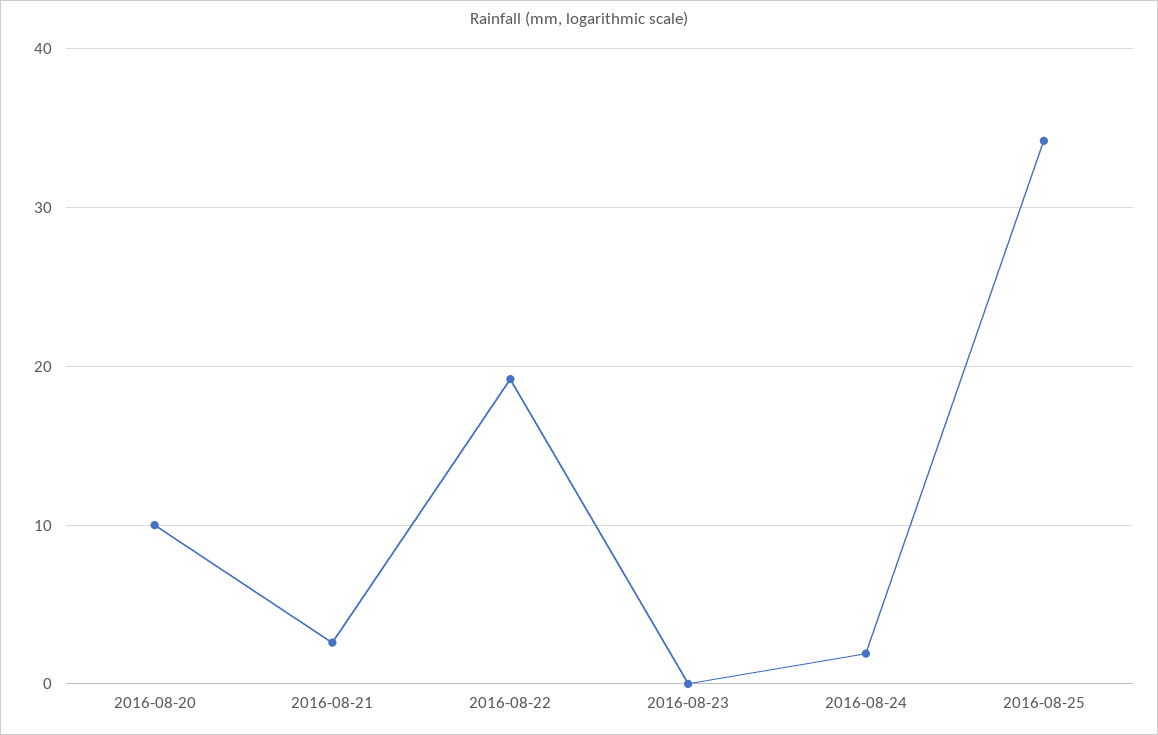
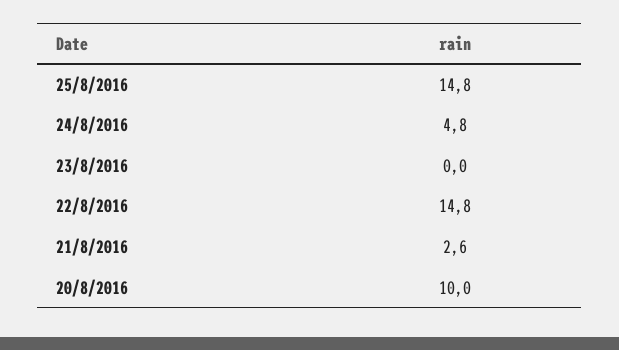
2016-08-22: 19 -> 14.8
2016-08-24: 2 -> 4.8
2016-08-25: 34 -> 14.8

